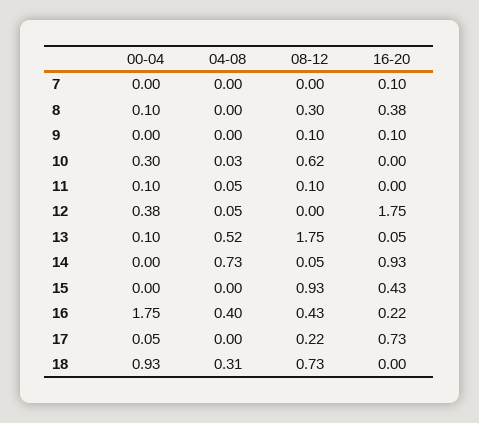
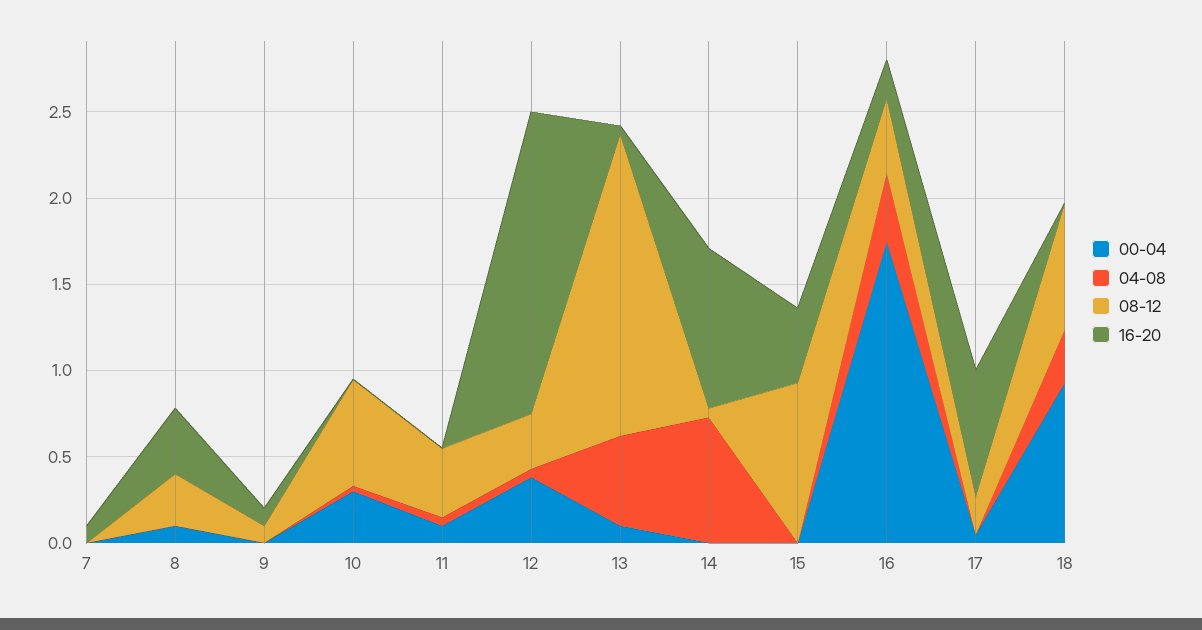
08-12, 11: 0.1 -> 0.4
08-12, 12: 0 -> 0.3

